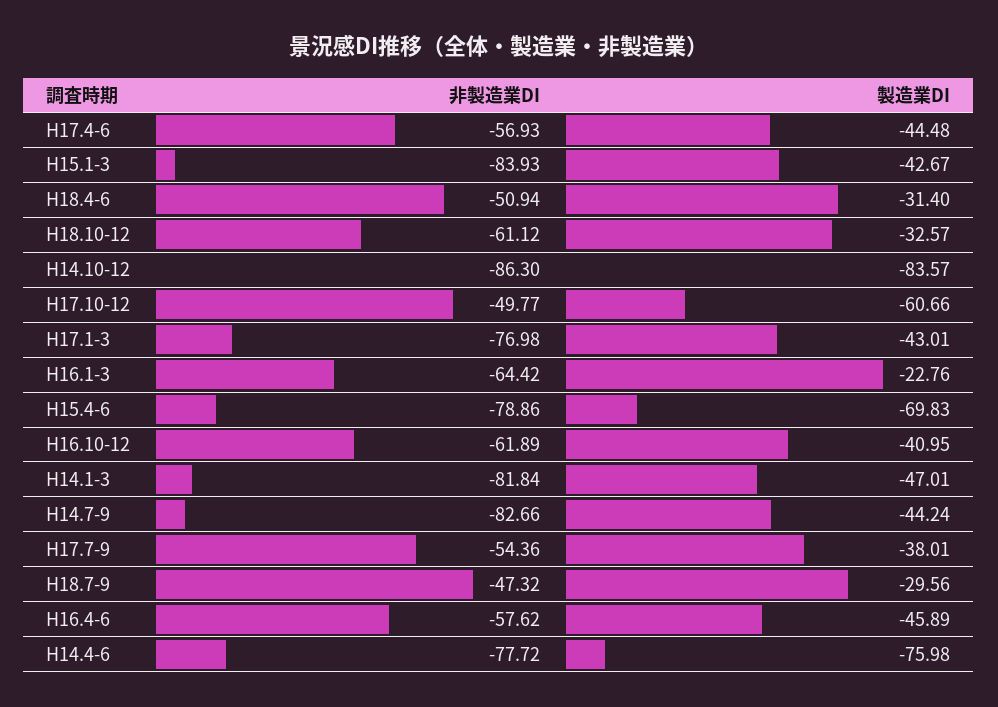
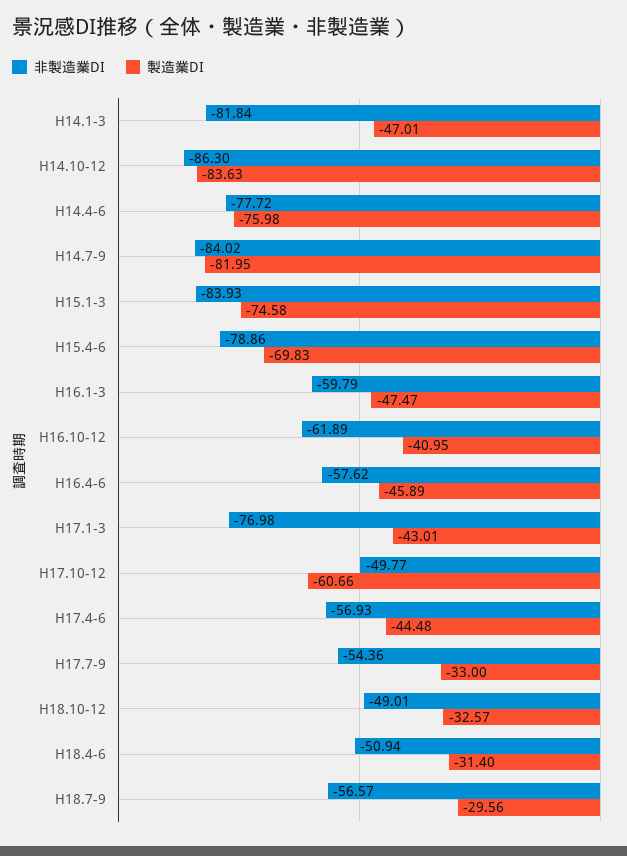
製造業DI, H15.1-3: -42.67 -> -74.58
非製造業DI, H18.10-12: -61.12 -> -49.01
製造業DI, H14.10-12: -83.57 -> -83.63
非製造業DI, H16.1-3: -64.42 -> -59.79
製造業DI, H16.1-3: -22.76 -> -47.47
非製造業DI, H14.7-9: -82.66 -> -84.02
製造業DI, H14.7-9: -44.24 -> -81.95
製造業DI, H17.7-9: -38.01 -> -33
非製造業DI, H18.7-9: -47.32 -> -56.57

